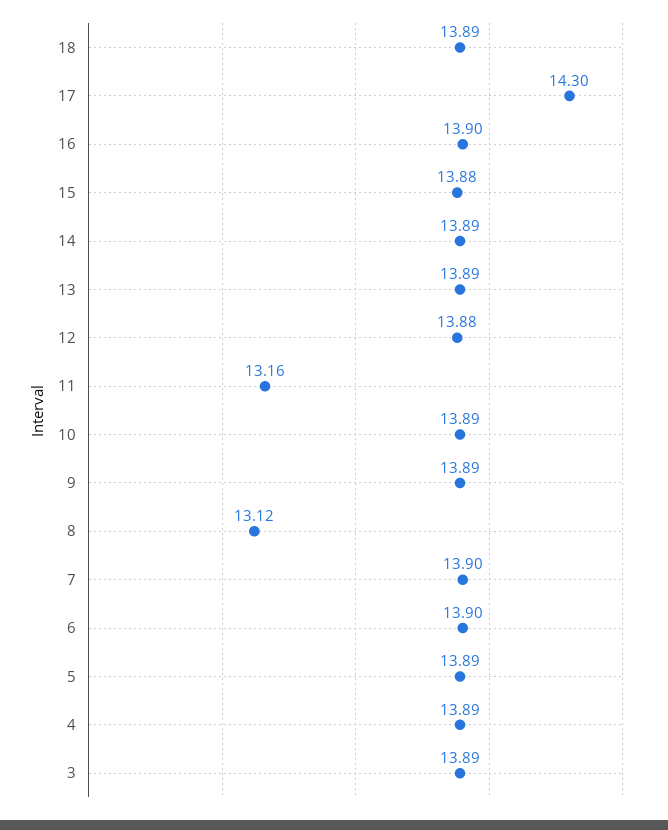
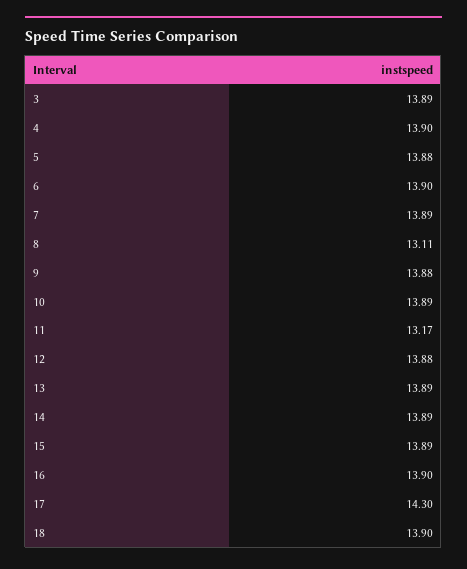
18: 13.89 -> 13.9
15: 13.88 -> 13.89
11: 13.16 -> 13.17
9: 13.89 -> 13.88
8: 13.12 -> 13.11
7: 13.9 -> 13.89
5: 13.89 -> 13.88
4: 13.89 -> 13.9

